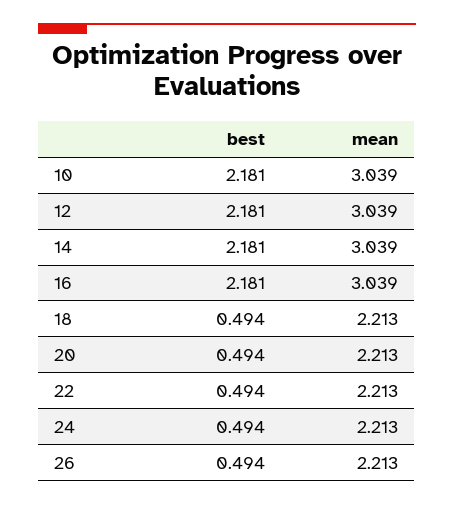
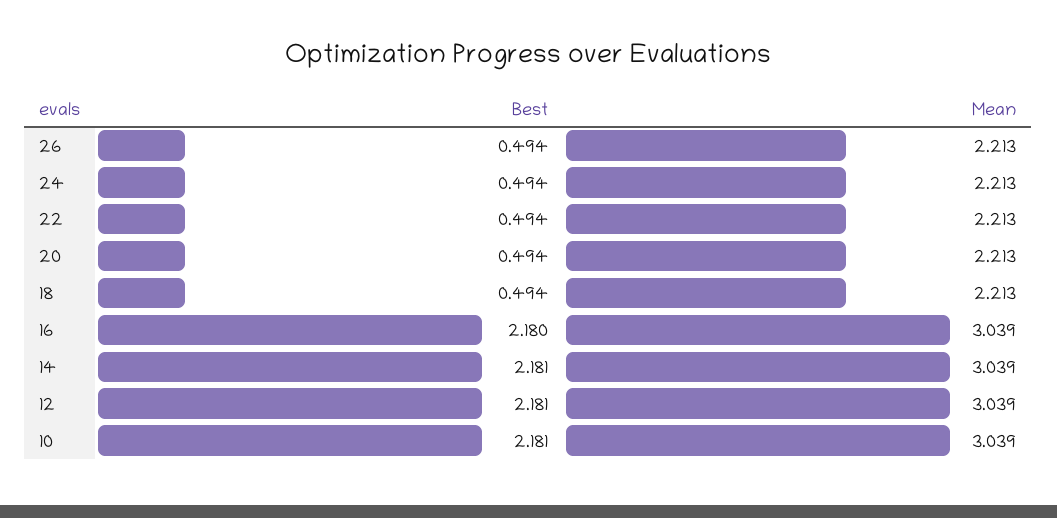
best, 16: 2.181 -> 2.18

